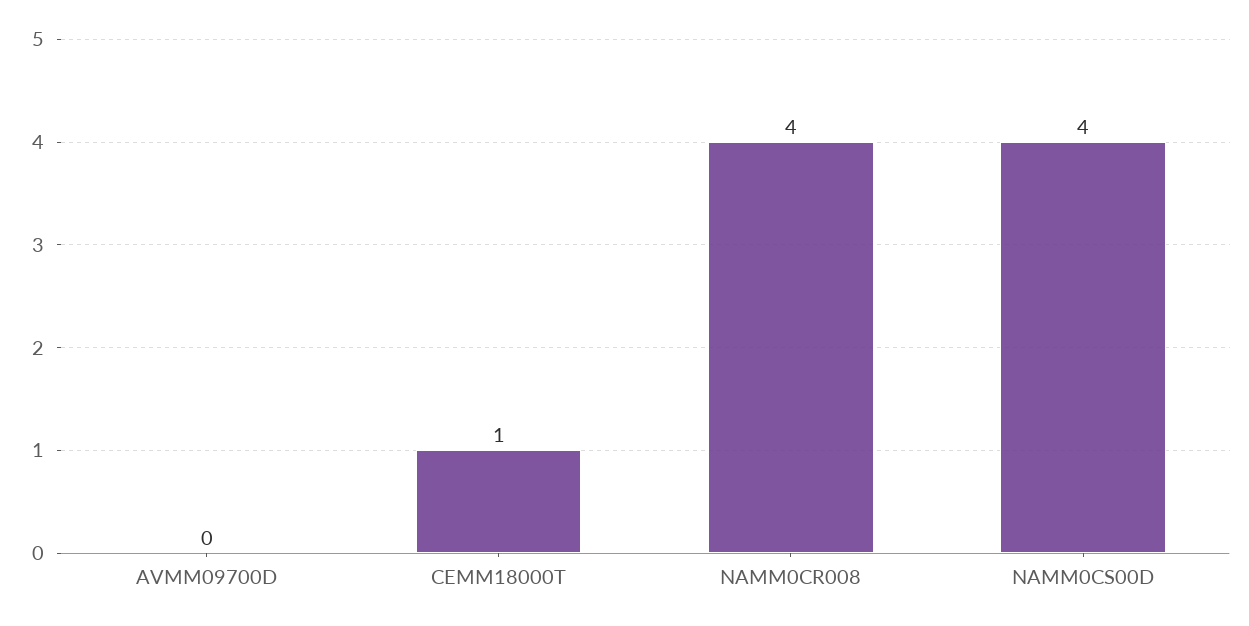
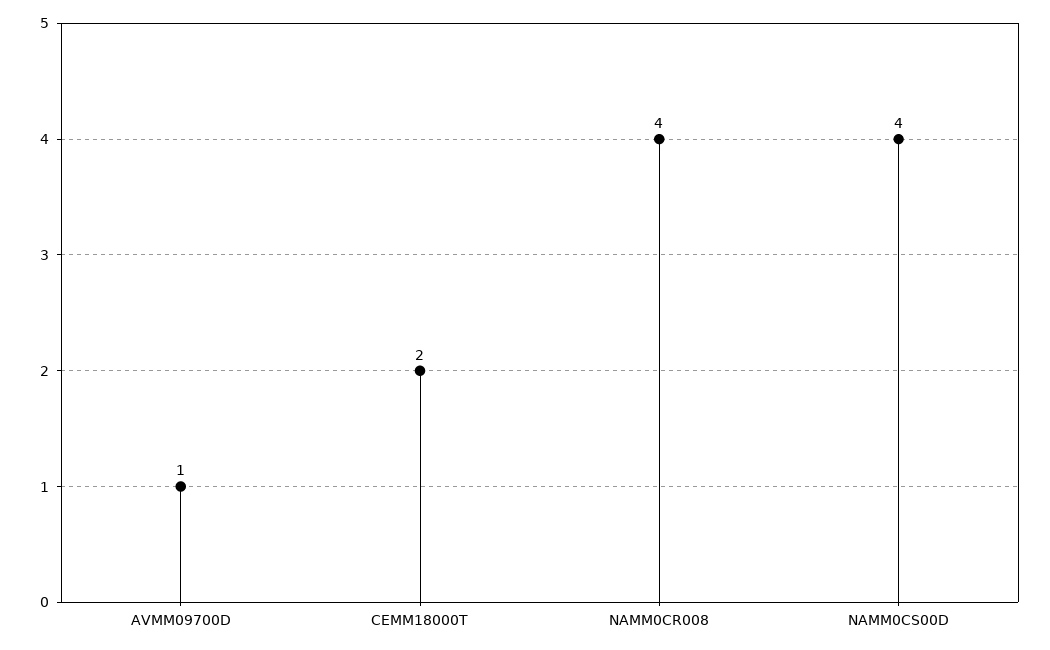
AVMM09700D: 0 -> 1
CEMM18000T: 1 -> 2

